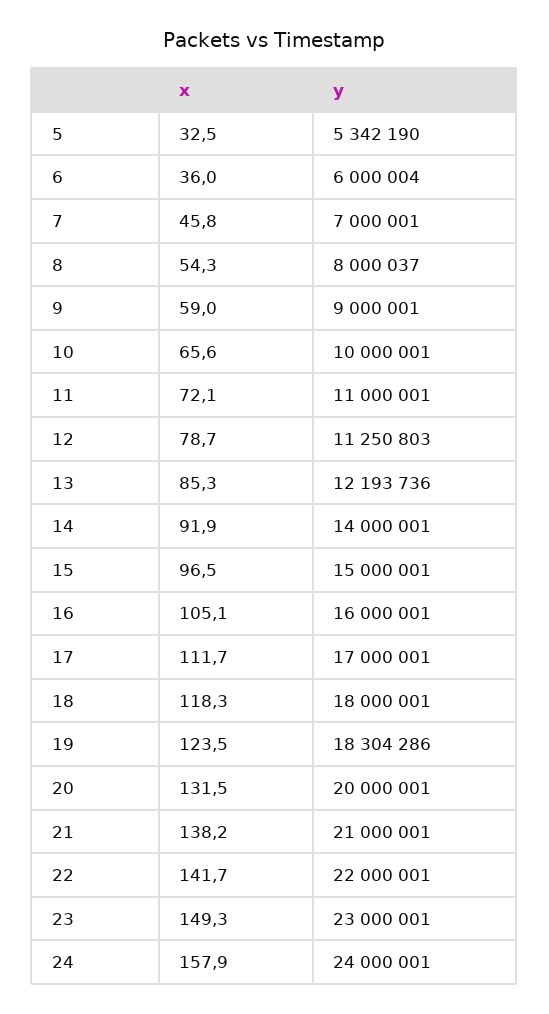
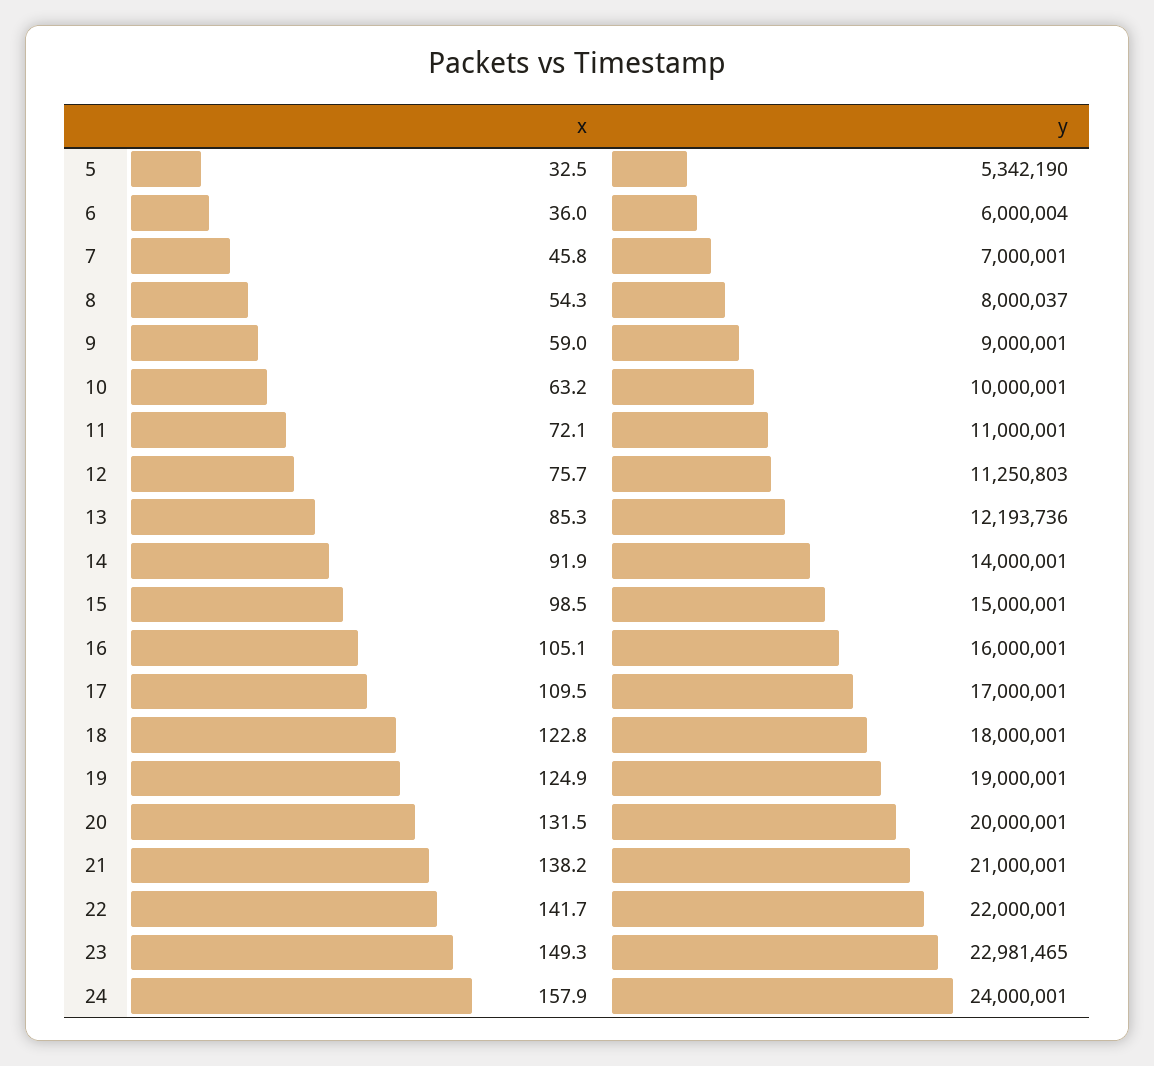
x, 10: 65.6 -> 63.2
x, 12: 78.7 -> 75.7
x, 15: 96.5 -> 98.5
x, 17: 111.7 -> 109.5
x, 18: 118.3 -> 122.8
x, 19: 123.5 -> 124.9
y, 19: 18304286 -> 19000001
y, 23: 23000001 -> 22981465

